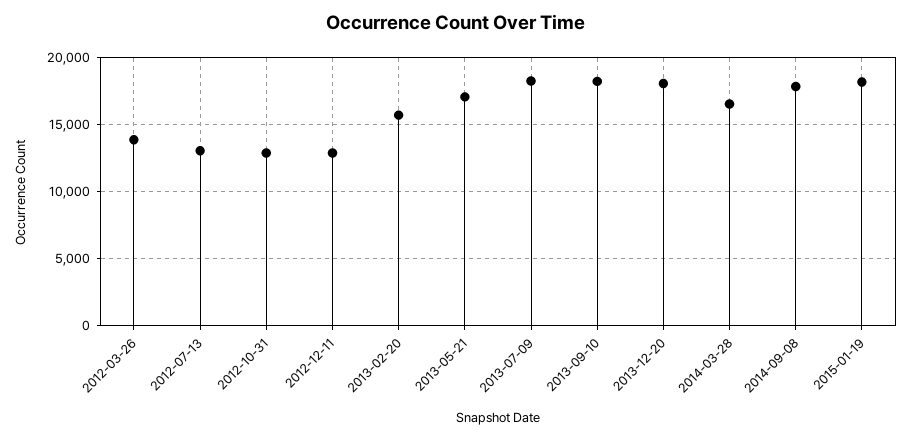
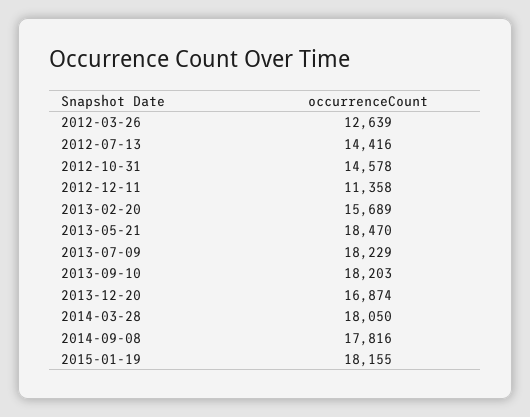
2012-03-26: 14000 -> 12639
2012-07-13: 13000 -> 14416
2012-10-31: 13000 -> 14578
2012-12-11: 13000 -> 11358
2013-05-21: 17000 -> 18470
2013-12-20: 18000 -> 16874
2014-03-28: 16500 -> 18050

